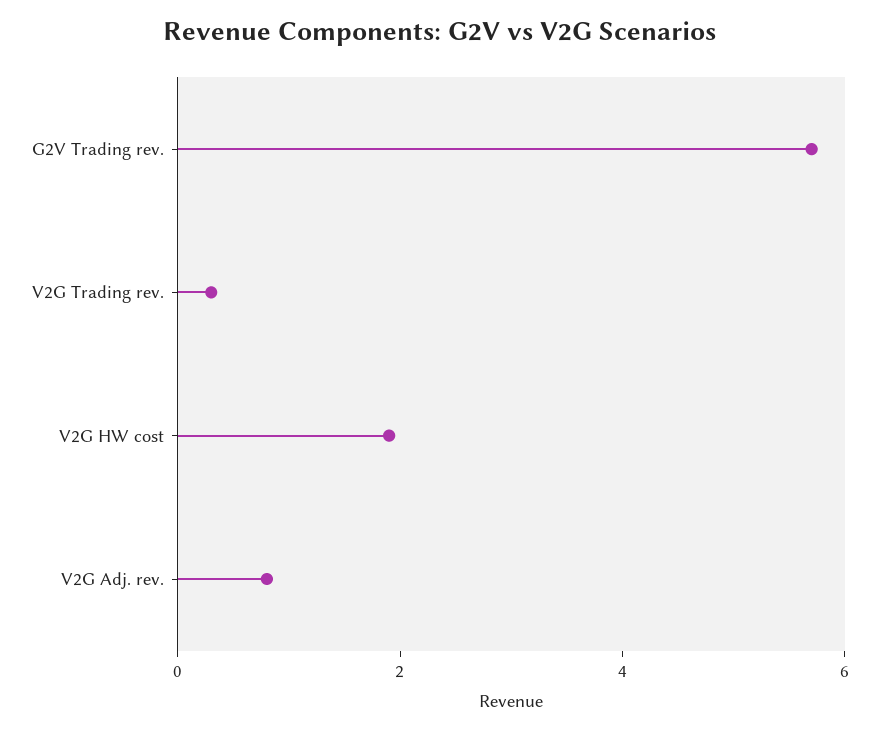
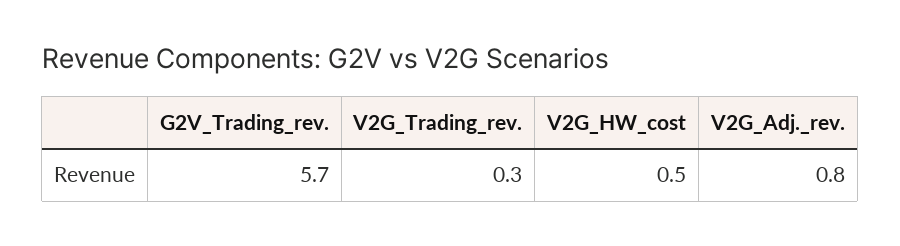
V2G HW cost: 2 -> 0.5

